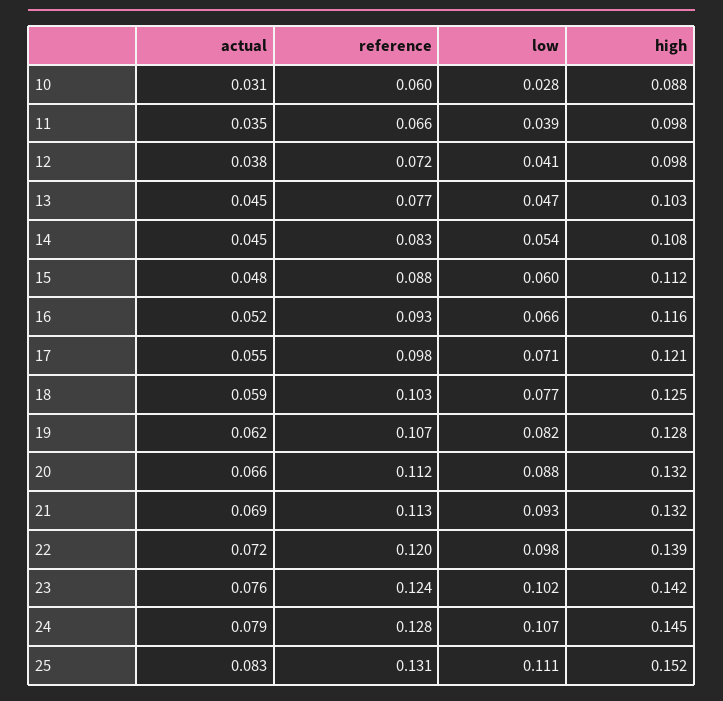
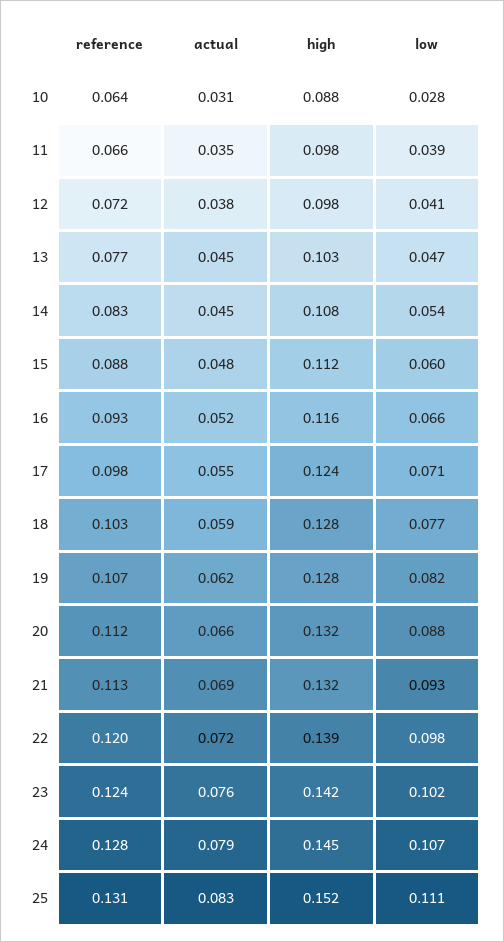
reference, 10: 0.06 -> 0.064
high, 17: 0.121 -> 0.124
high, 18: 0.125 -> 0.128

